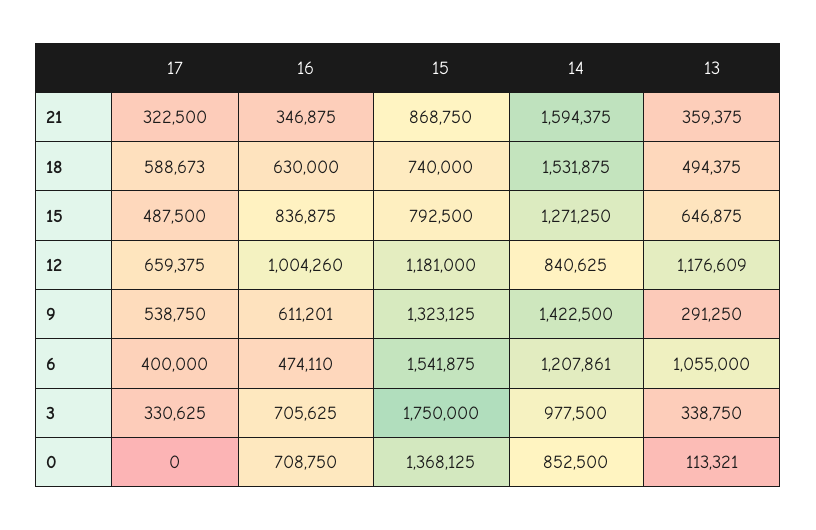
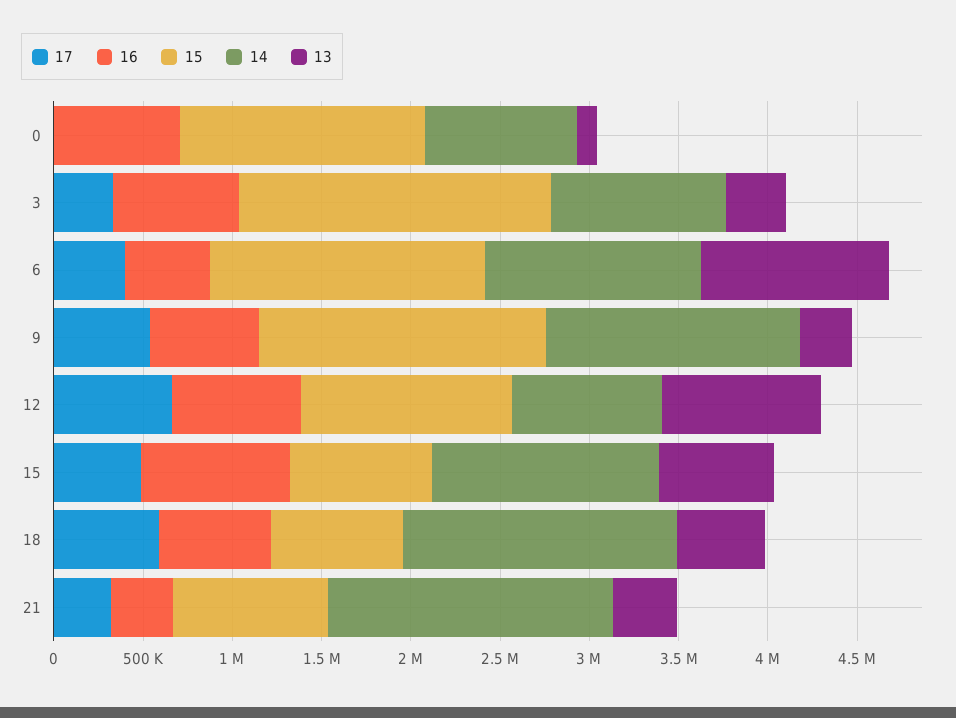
16, 12: 1004260 -> 700000
13, 12: 1176609 -> 900000
15, 9: 1323125 -> 1600000

